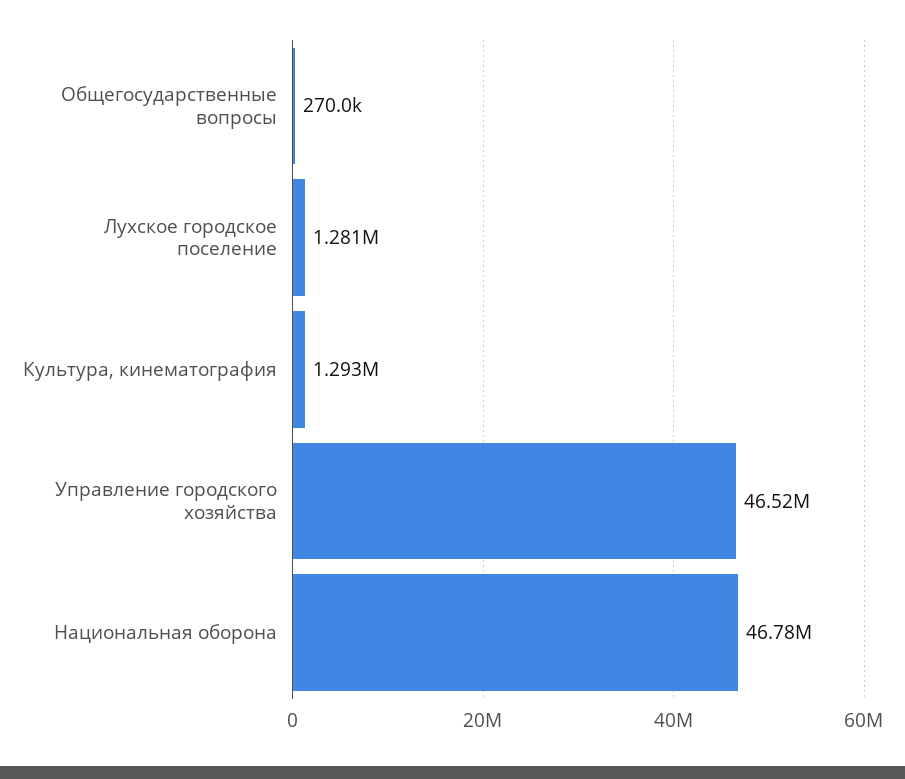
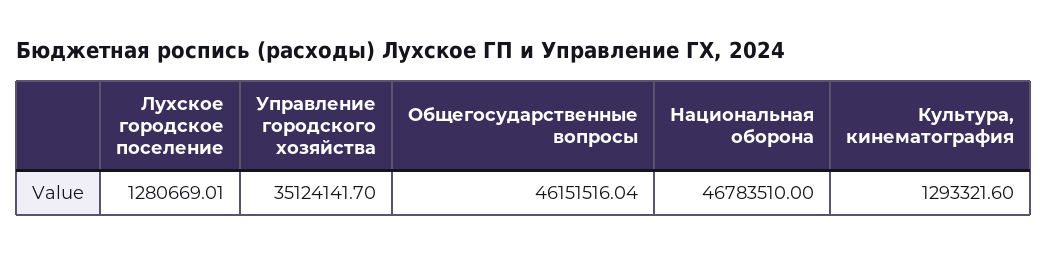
Общегосударственные вопросы: 270000 -> 46151516.04
Управление городского хозяйства: 46520000 -> 35124141.7

